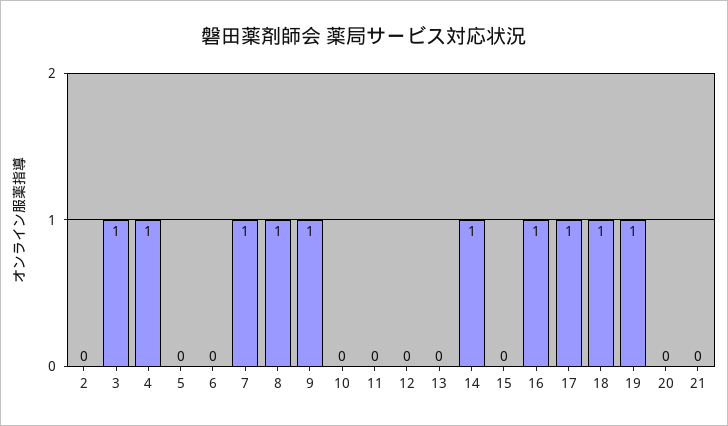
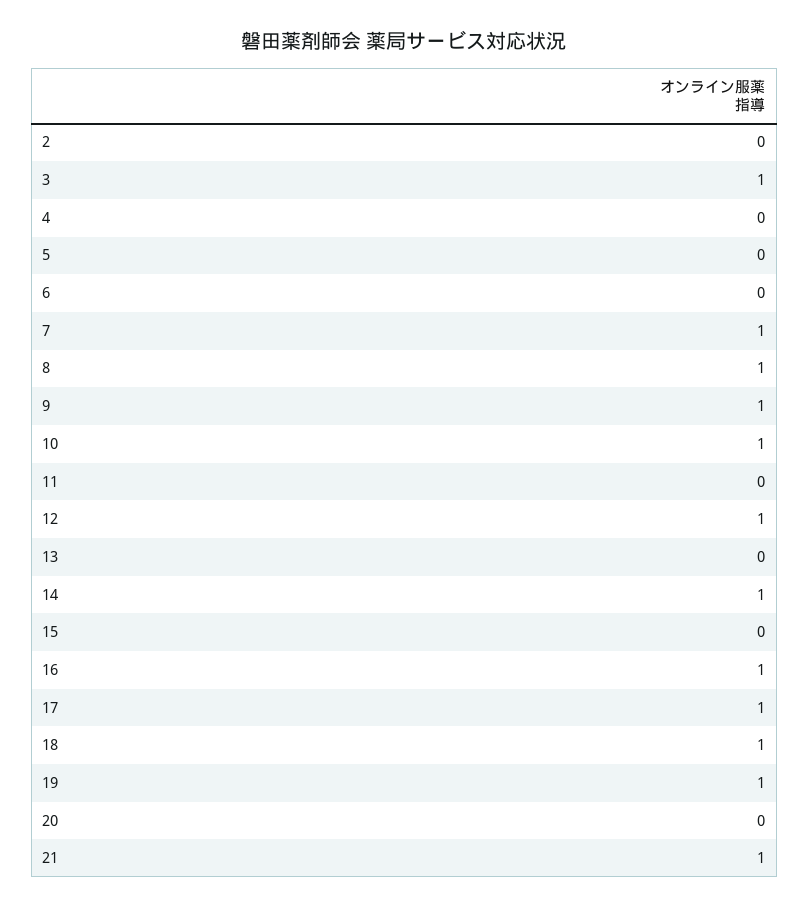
4: 1 -> 0
10: 0 -> 1
12: 0 -> 1
21: 0 -> 1

